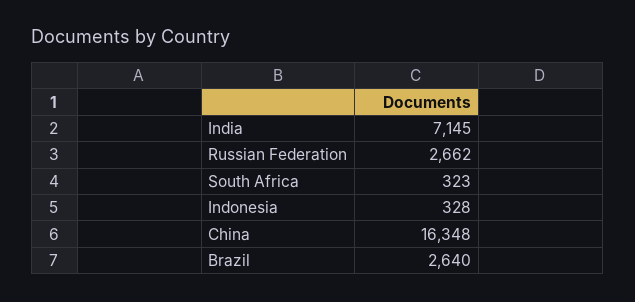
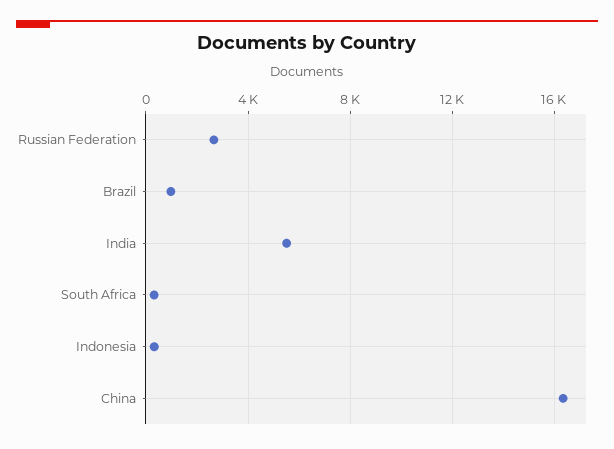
India: 7145 -> 5500
Brazil: 2640 -> 1000

